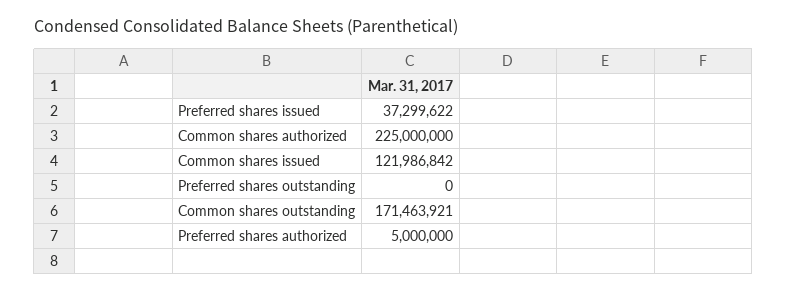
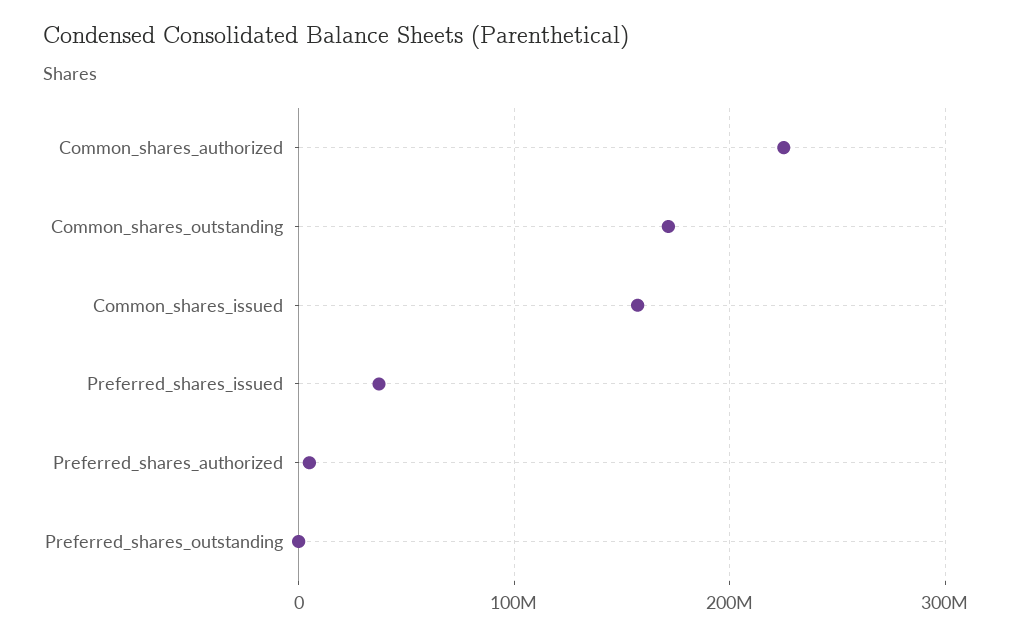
Common shares issued: 121986842 -> 160000000

